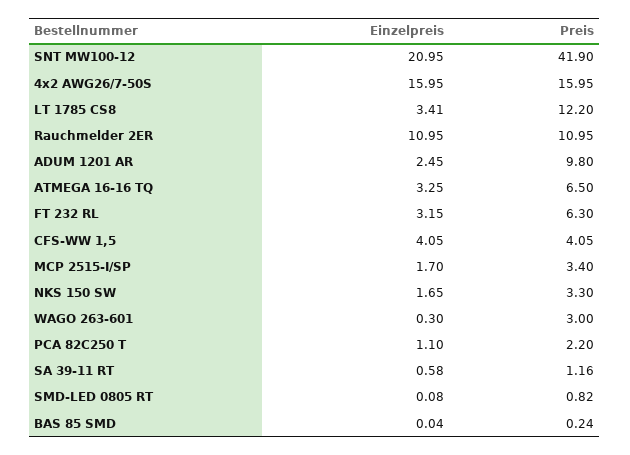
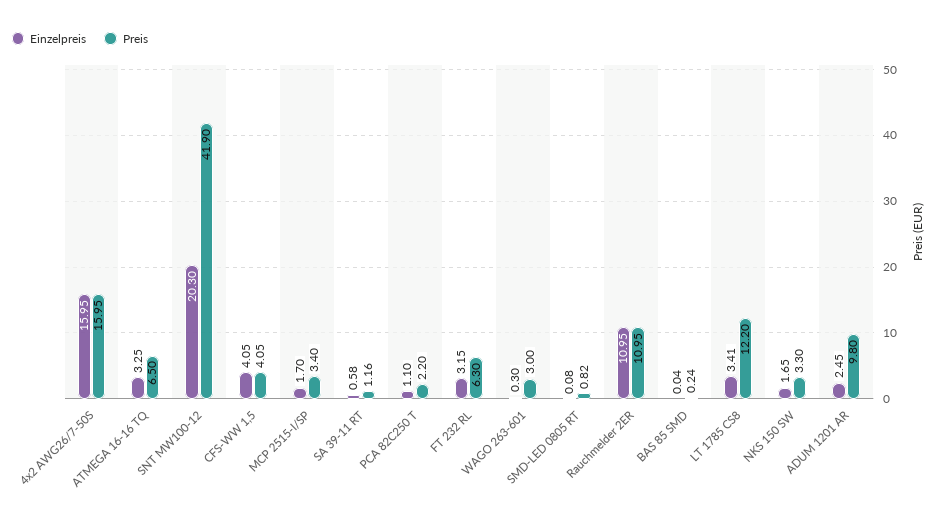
Einzelpreis, SNT MW100-12: 20.95 -> 20.3

